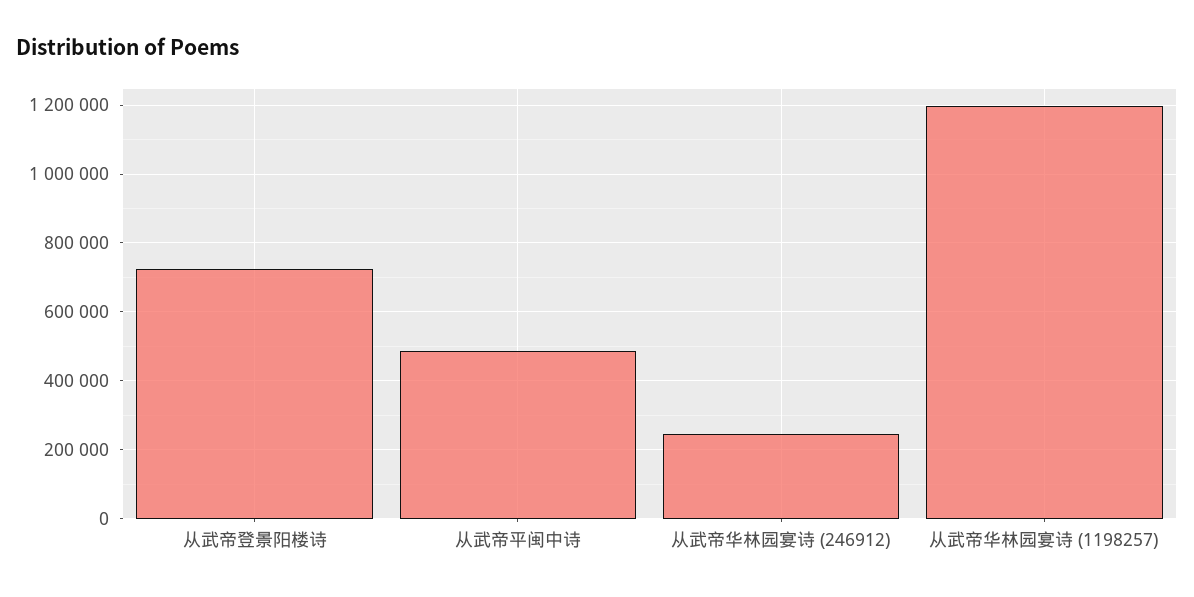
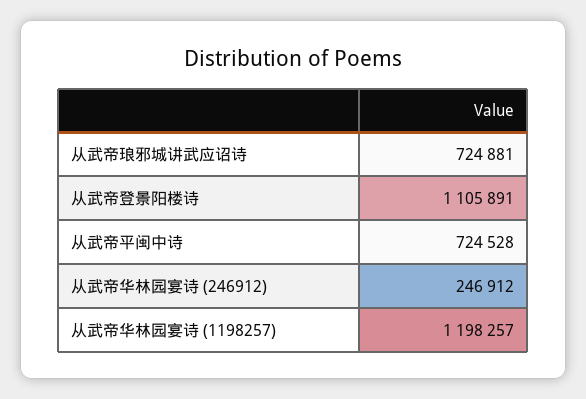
从武帝登景阳楼诗: 720000 -> 1105891
从武帝平闽中诗: 480000 -> 724528
从武帝琅邪城讲武应诏诗: none -> 724881

